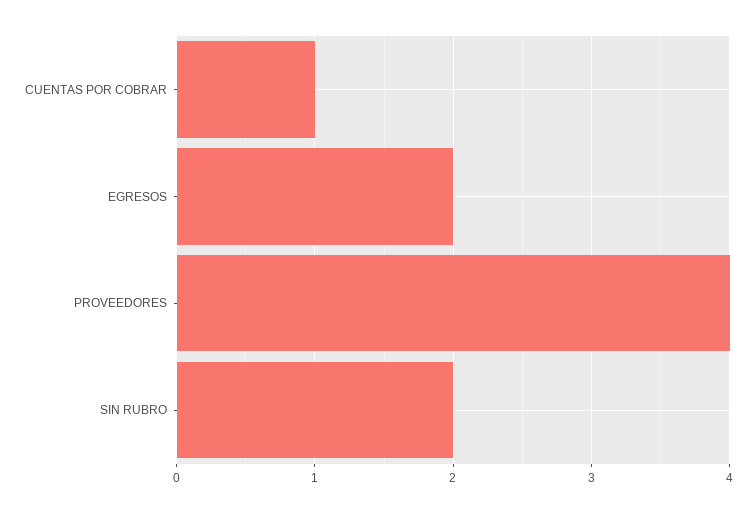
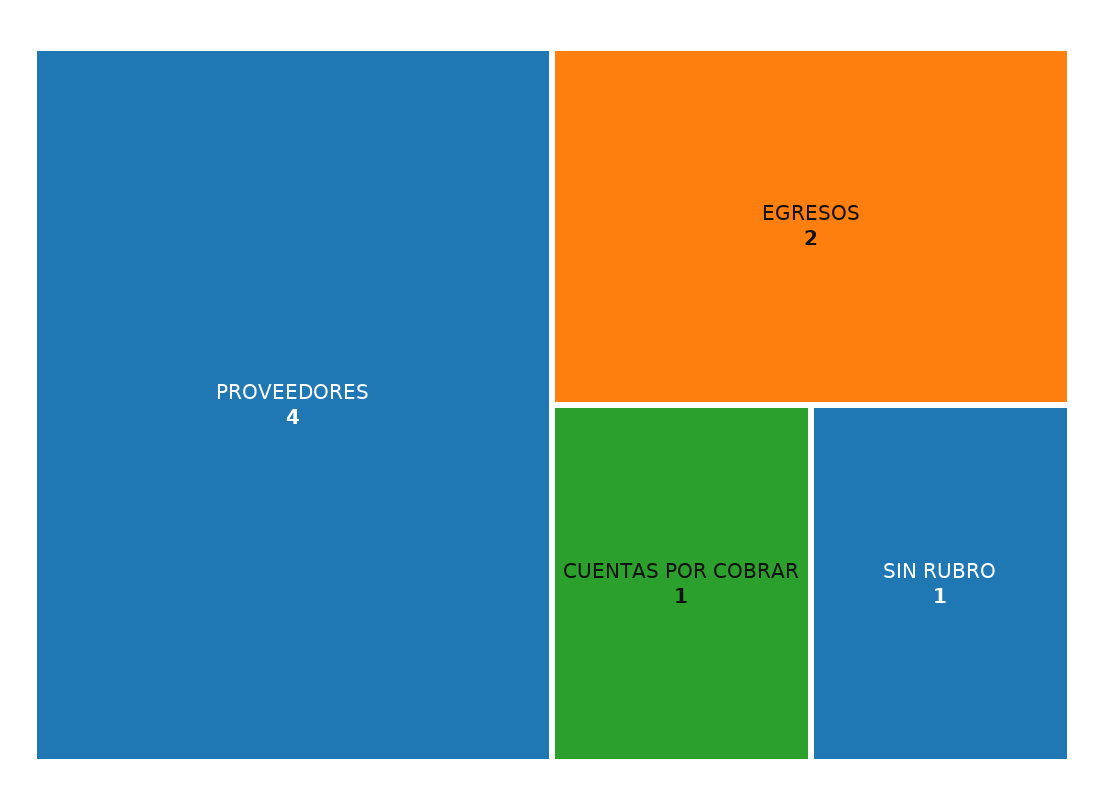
SIN RUBRO: 2 -> 1

